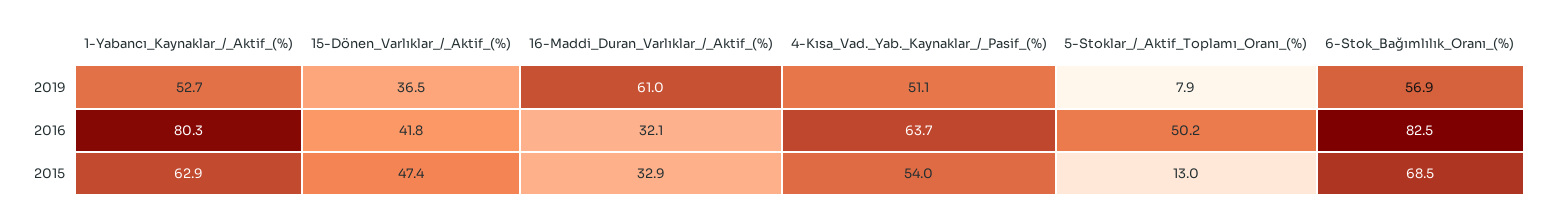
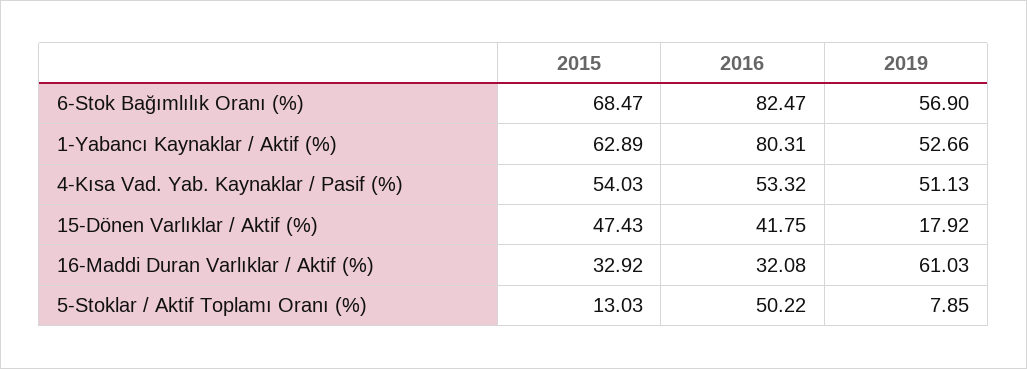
15-Dönen_Varlıklar_/_Aktif_(%), 2019: 36.5 -> 17.92
4-Kısa_Vad._Yab._Kaynaklar_/_Pasif_(%), 2016: 63.7 -> 53.32

